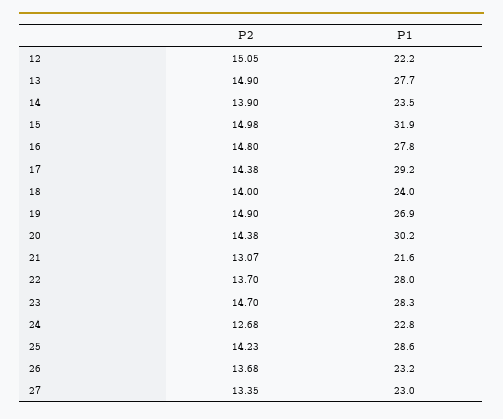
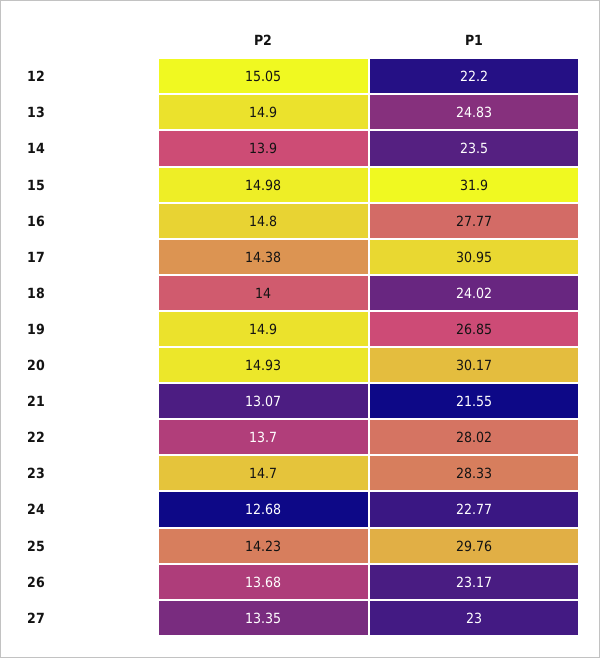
P1, 13: 27.7 -> 24.83
P1, 17: 29.2 -> 30.95
P2, 20: 14.38 -> 14.93
P1, 25: 28.6 -> 29.76

